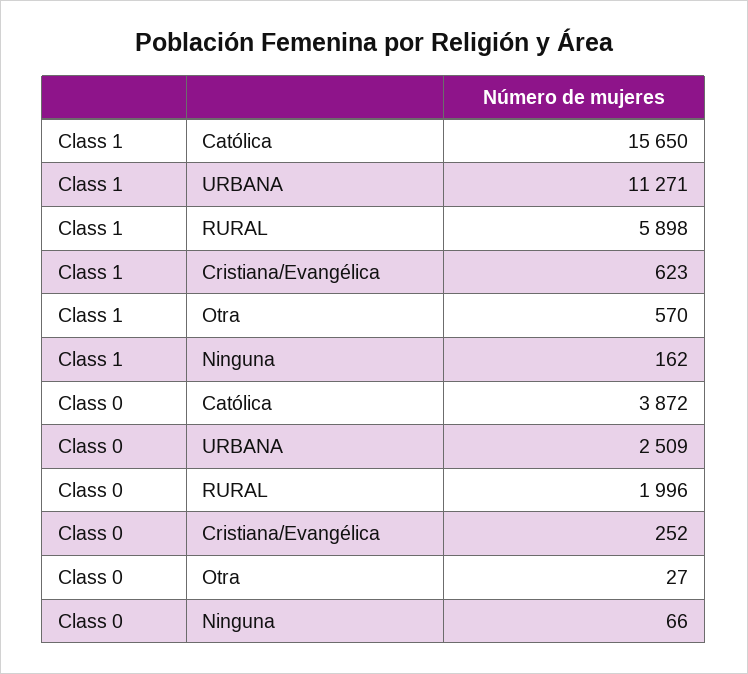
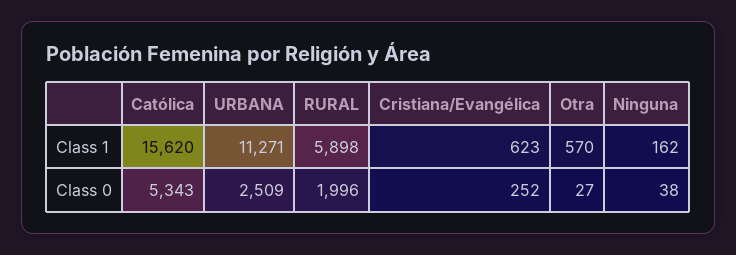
Class 1, Católica: 15650 -> 15620
Class 0, Católica: 3872 -> 5343
Class 0, Ninguna: 66 -> 38

